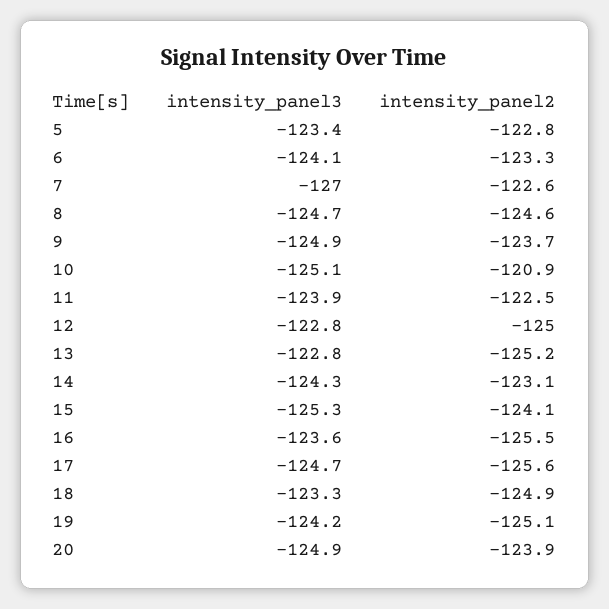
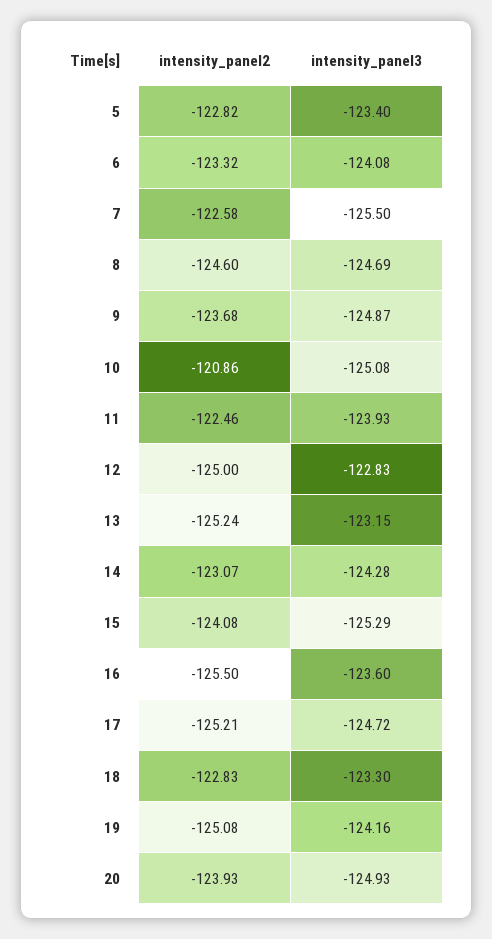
intensity_panel3, 7: -127 -> -125.5
intensity_panel3, 13: -122.8 -> -123.15
intensity_panel2, 17: -125.6 -> -125.21
intensity_panel2, 18: -124.9 -> -122.83

